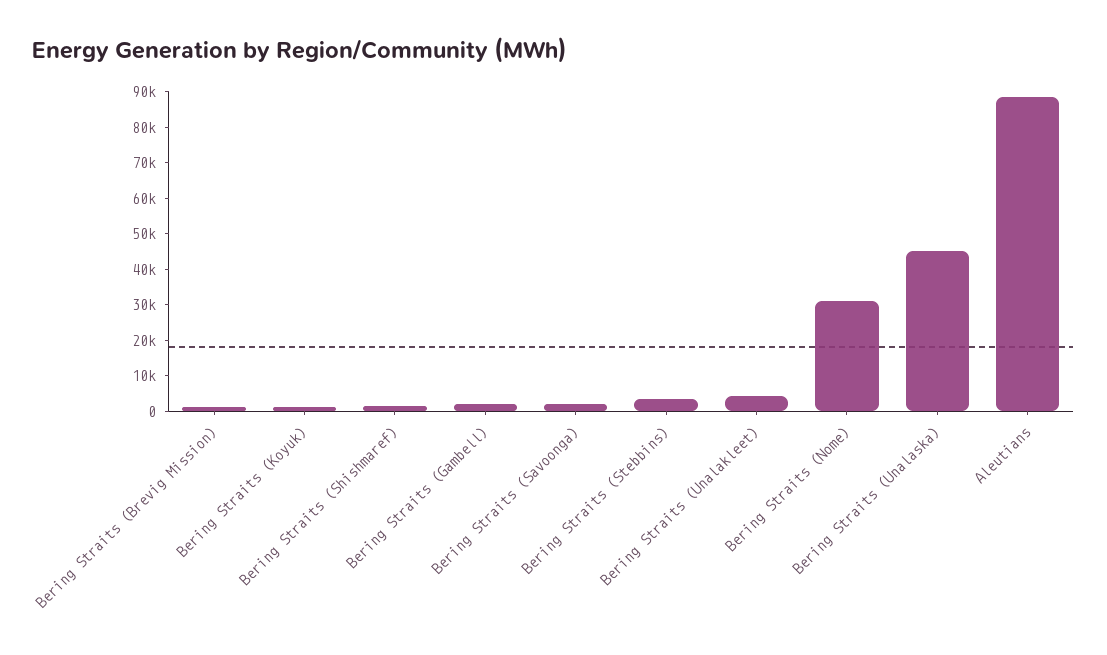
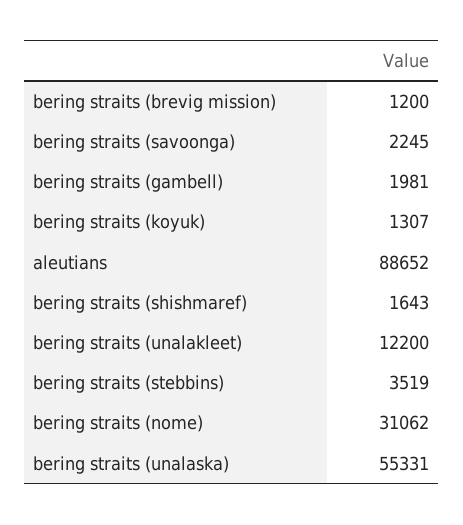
Bering Straits (Unalakleet): 5000 -> 12200
Bering Straits (Unalaska): 45000 -> 55331

